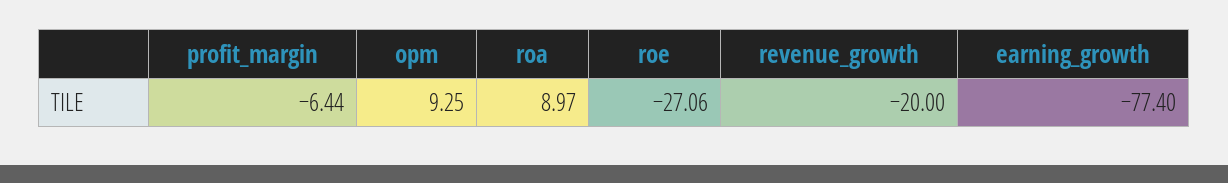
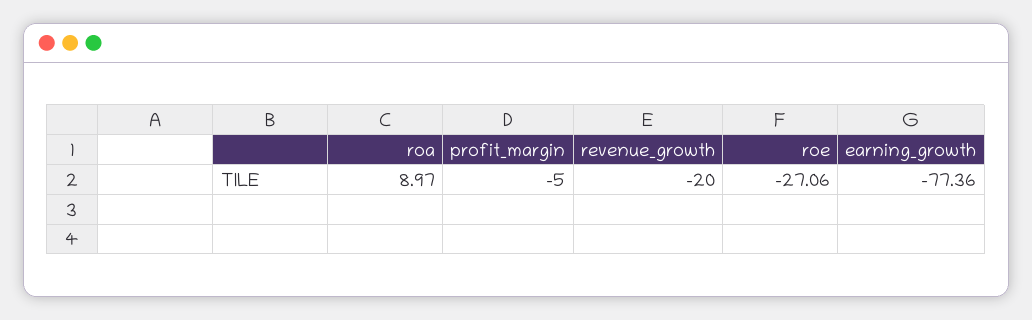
profit_margin: -6.44 -> -5
opm: 9.25 -> none
earning_growth: -77.4 -> -77.36

